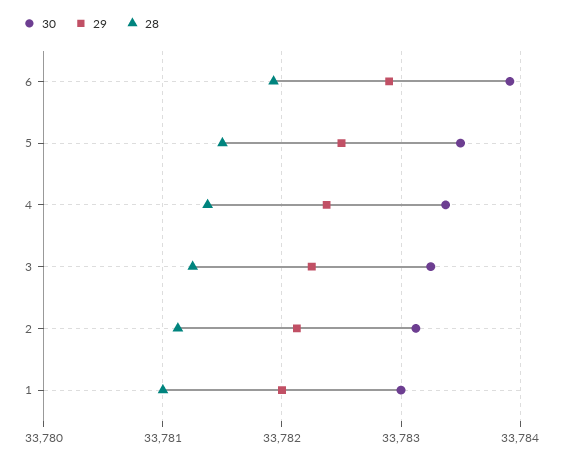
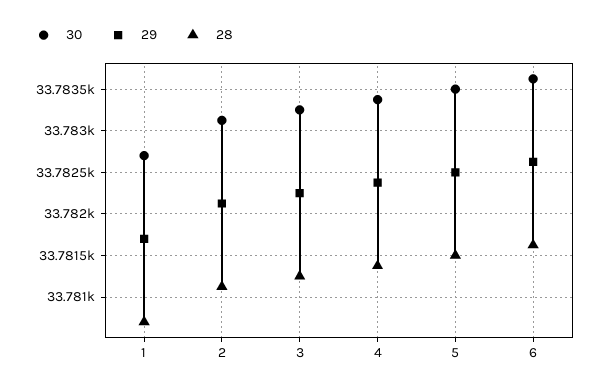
30, 6: 33783.9 -> 33783.6
29, 6: 33782.9 -> 33782.6
28, 6: 33781.9 -> 33781.6
30, 1: 33783 -> 33782.7
29, 1: 33782 -> 33781.7
28, 1: 33781 -> 33780.7

